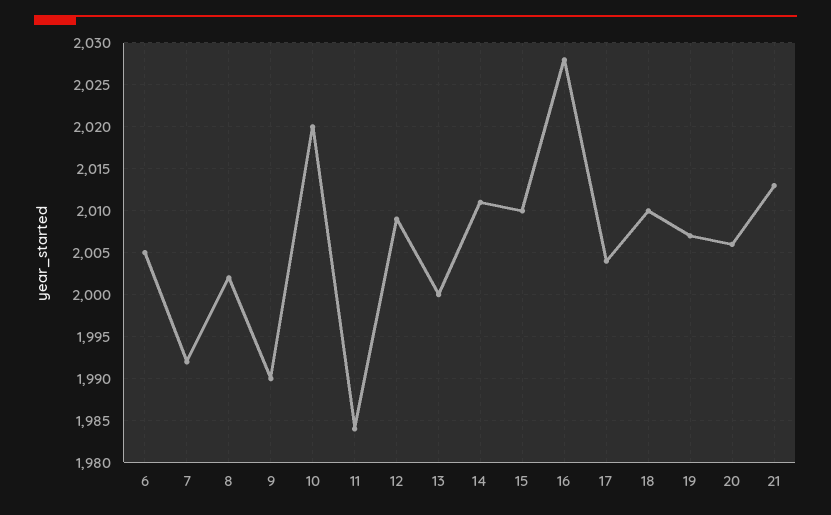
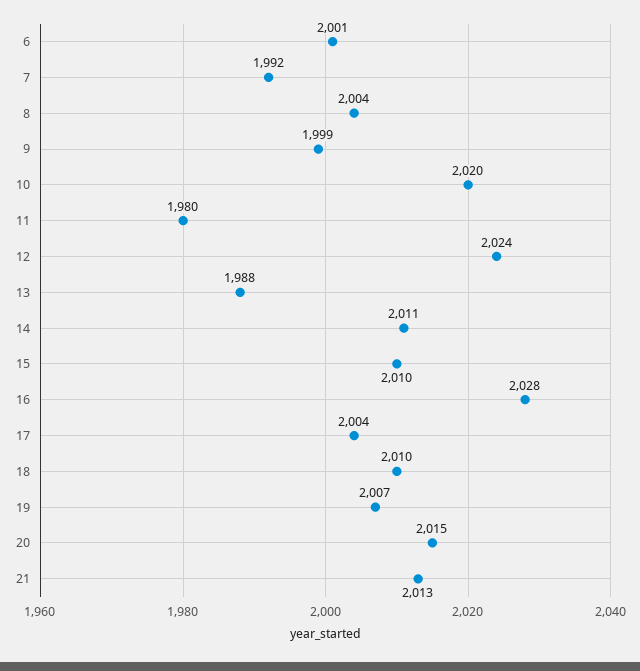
6: 2005 -> 2001
8: 2002 -> 2004
9: 1990 -> 1999
11: 1984 -> 1980
12: 2009 -> 2024
13: 2000 -> 1988
20: 2006 -> 2015

